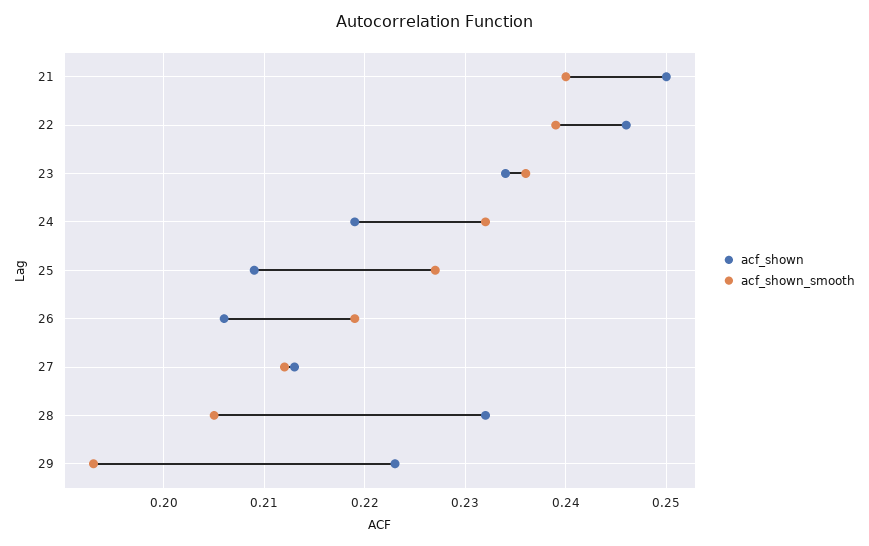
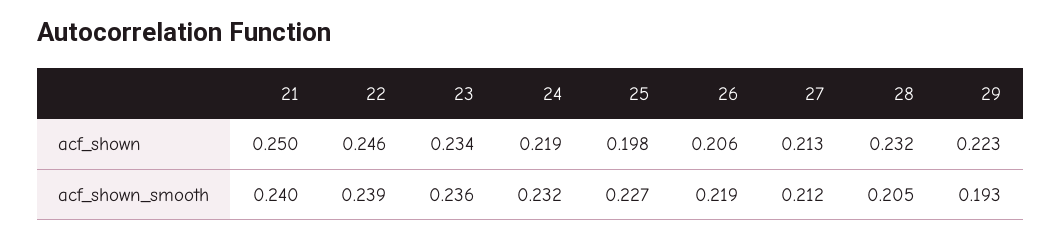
acf_shown, 25: 0.209 -> 0.198

